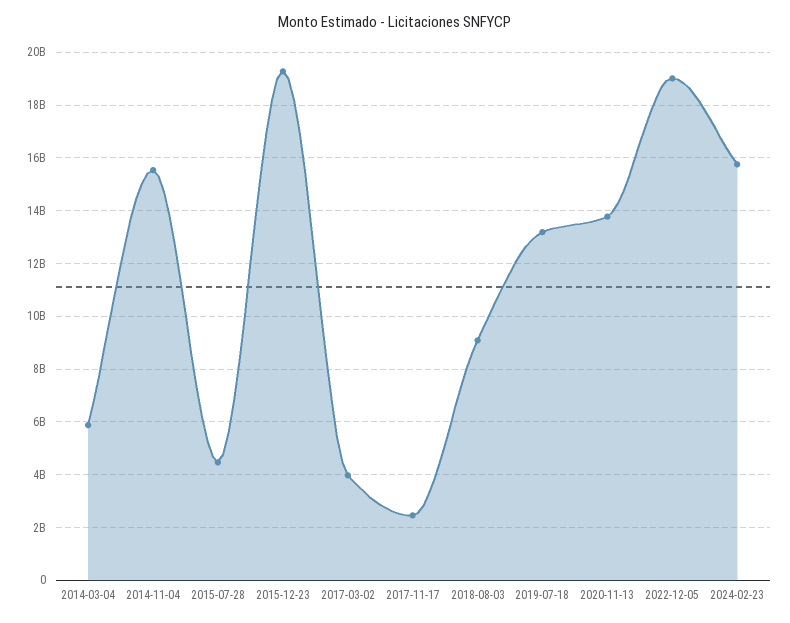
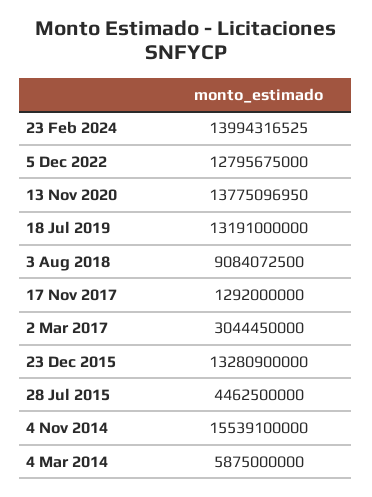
2015-12-23: 19250000000 -> 13280900000
2017-03-02: 4000000000 -> 3044450000
2017-11-17: 2500000000 -> 1292000000
2022-12-05: 19000000000 -> 12795675000
2024-02-23: 15750000000 -> 13994316525

